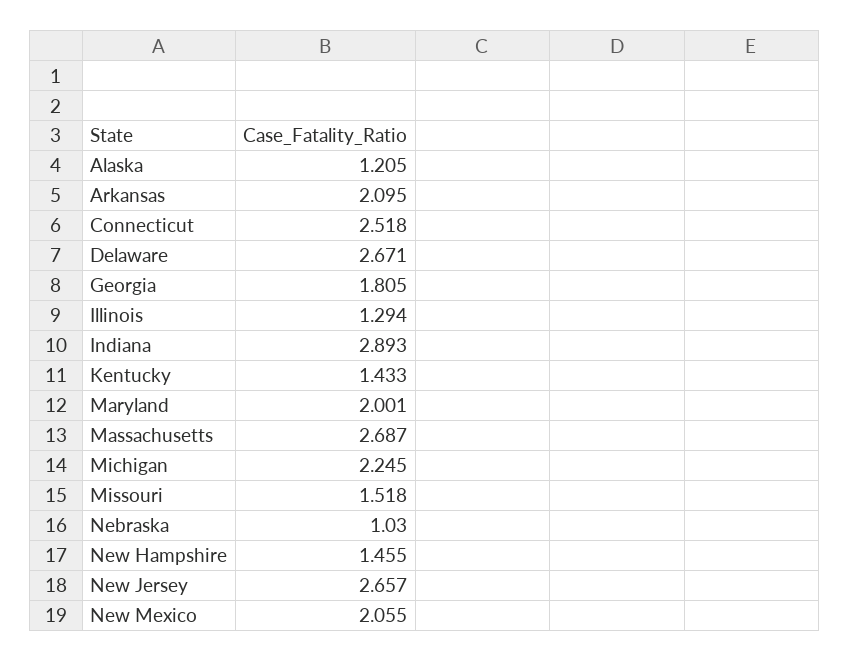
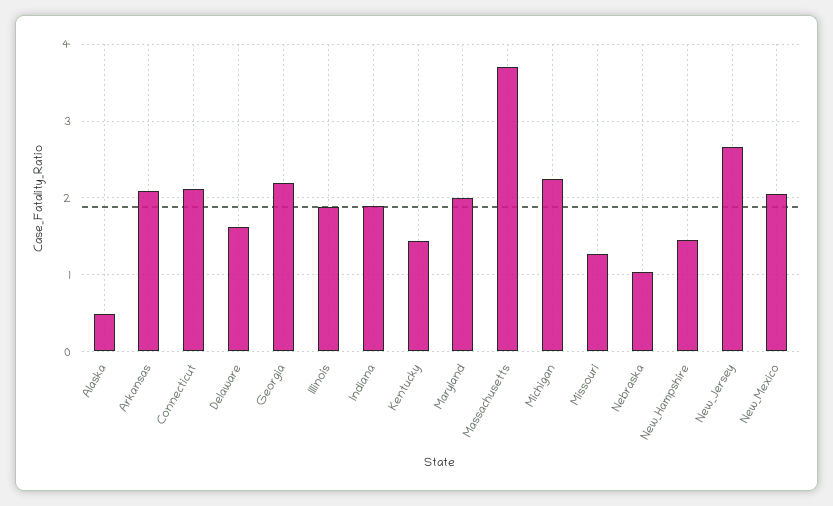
Alaska: 1.205 -> 0.5
Connecticut: 2.518 -> 2.1
Delaware: 2.671 -> 1.6
Georgia: 1.805 -> 2.2
Illinois: 1.294 -> 1.9
Indiana: 2.893 -> 1.9
Massachusetts: 2.687 -> 3.7
Missouri: 1.518 -> 1.3

